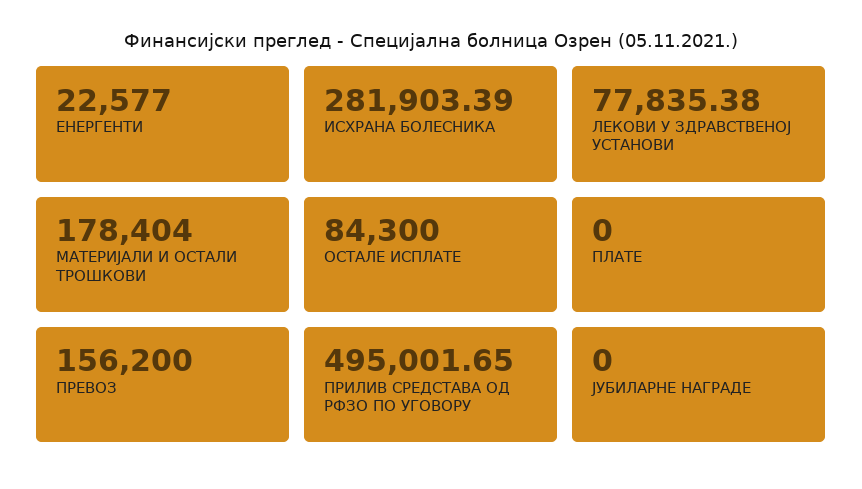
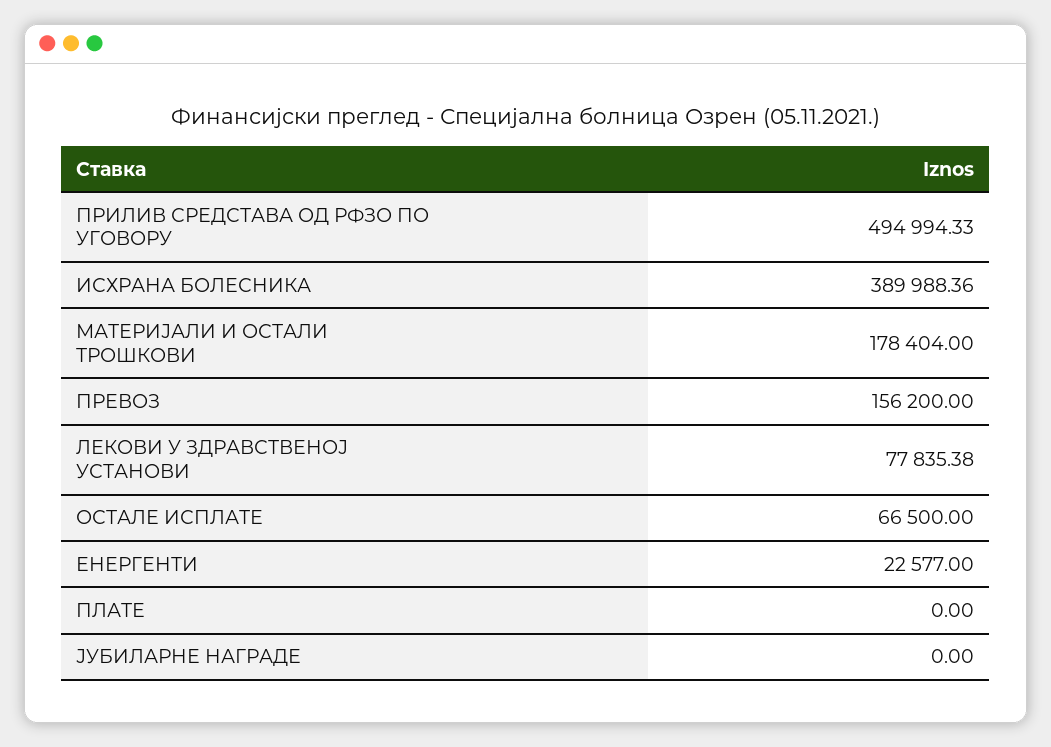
ИСХРАНА БОЛЕСНИКА: 281903.39 -> 389988.36
ОСТАЛЕ ИСПЛАТЕ: 84300 -> 66500
ПРИЛИВ СРЕДСТАВА ОД РФЗО ПО УГОВОРУ: 495001.65 -> 494994.33

